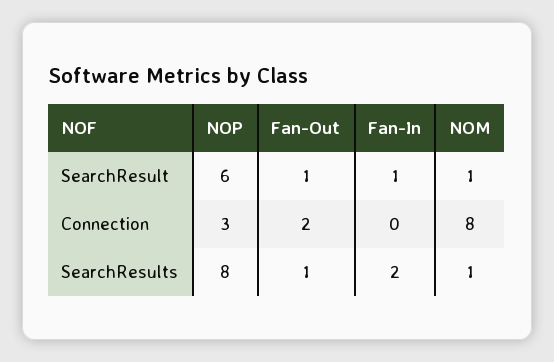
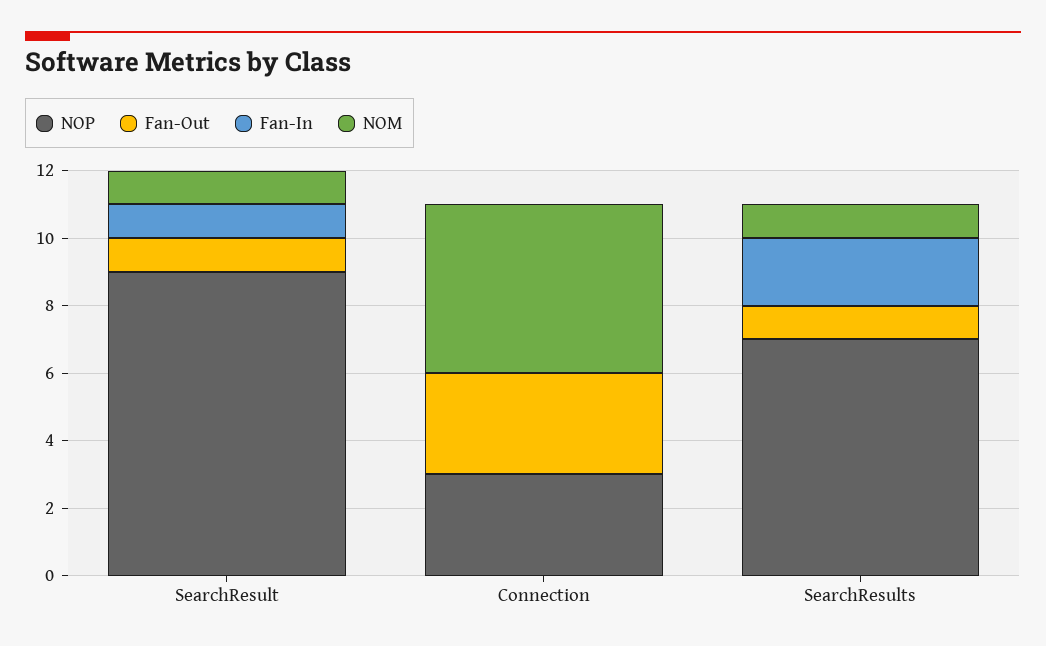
NOP, SearchResult: 6 -> 9
Fan-Out, Connection: 2 -> 3
NOM, Connection: 8 -> 5
NOP, SearchResults: 8 -> 7

